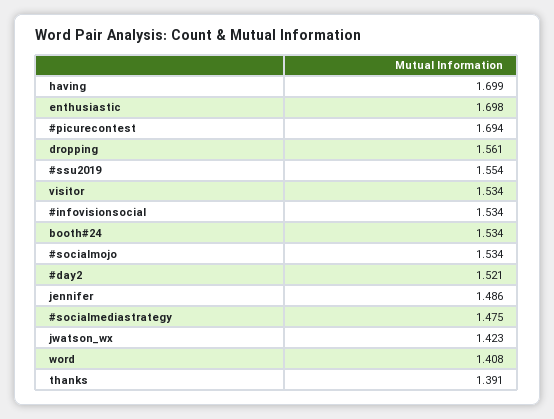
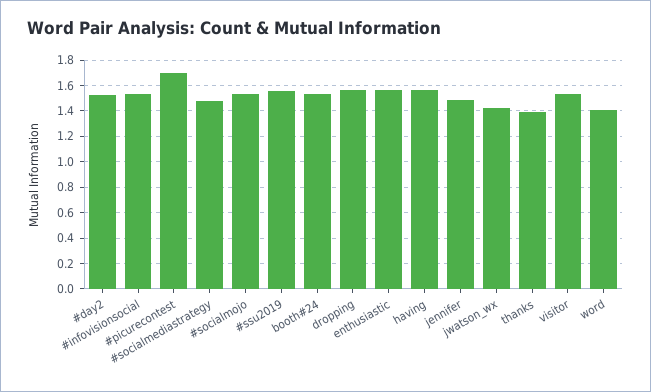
having: 1.699 -> 1.55
enthusiastic: 1.698 -> 1.55

